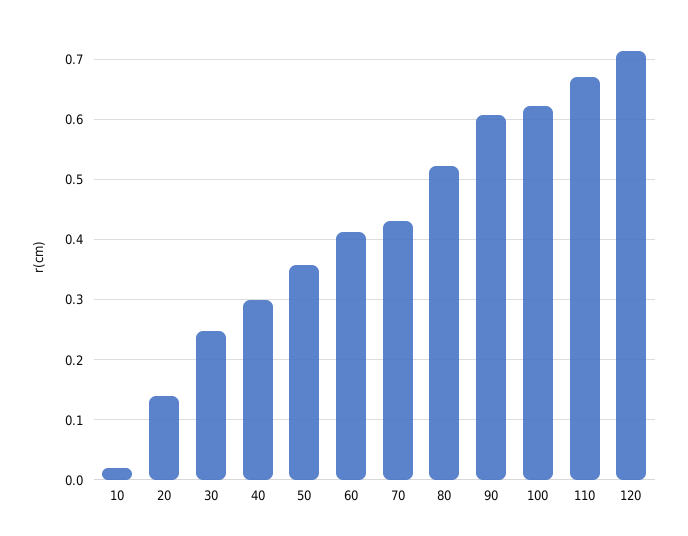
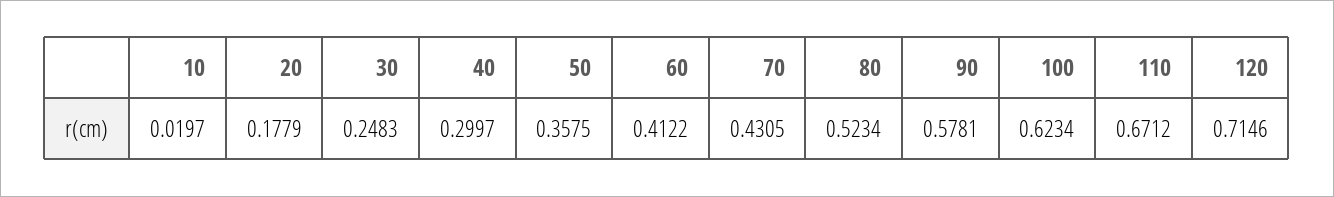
20: 0.14 -> 0.1779
90: 0.61 -> 0.5781

